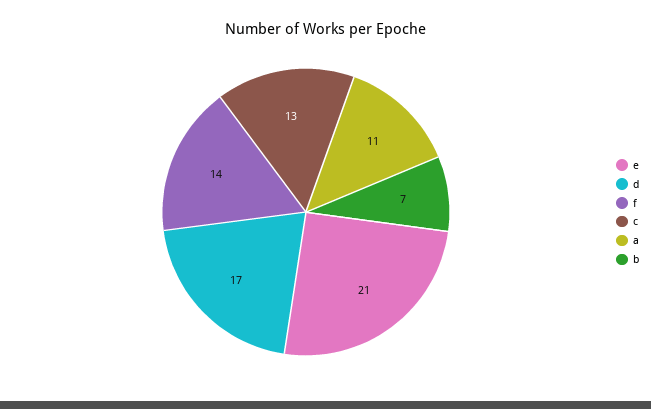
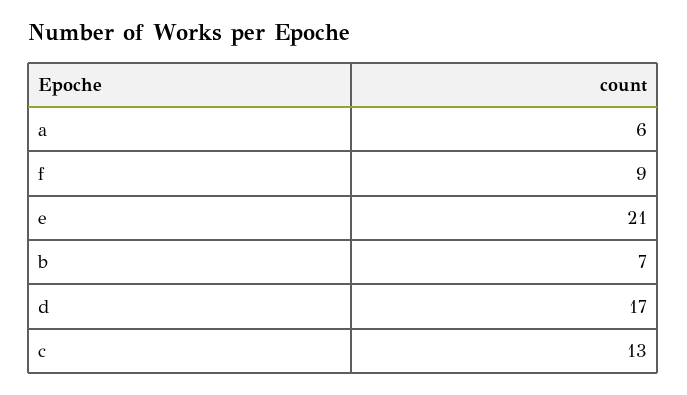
f: 14 -> 9
a: 11 -> 6

